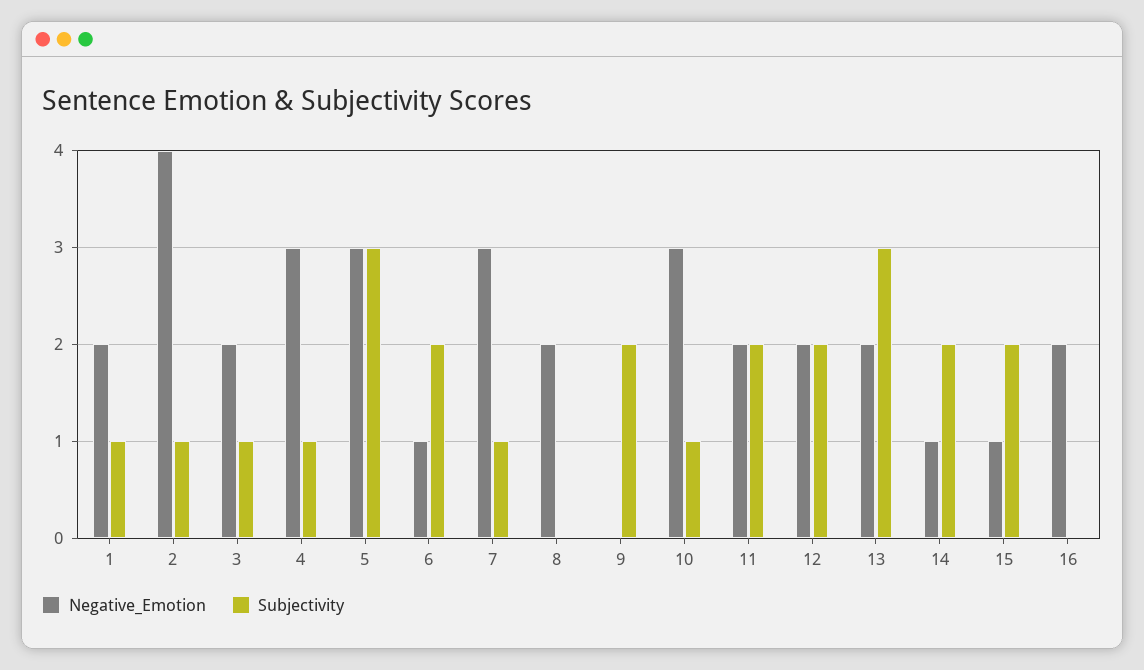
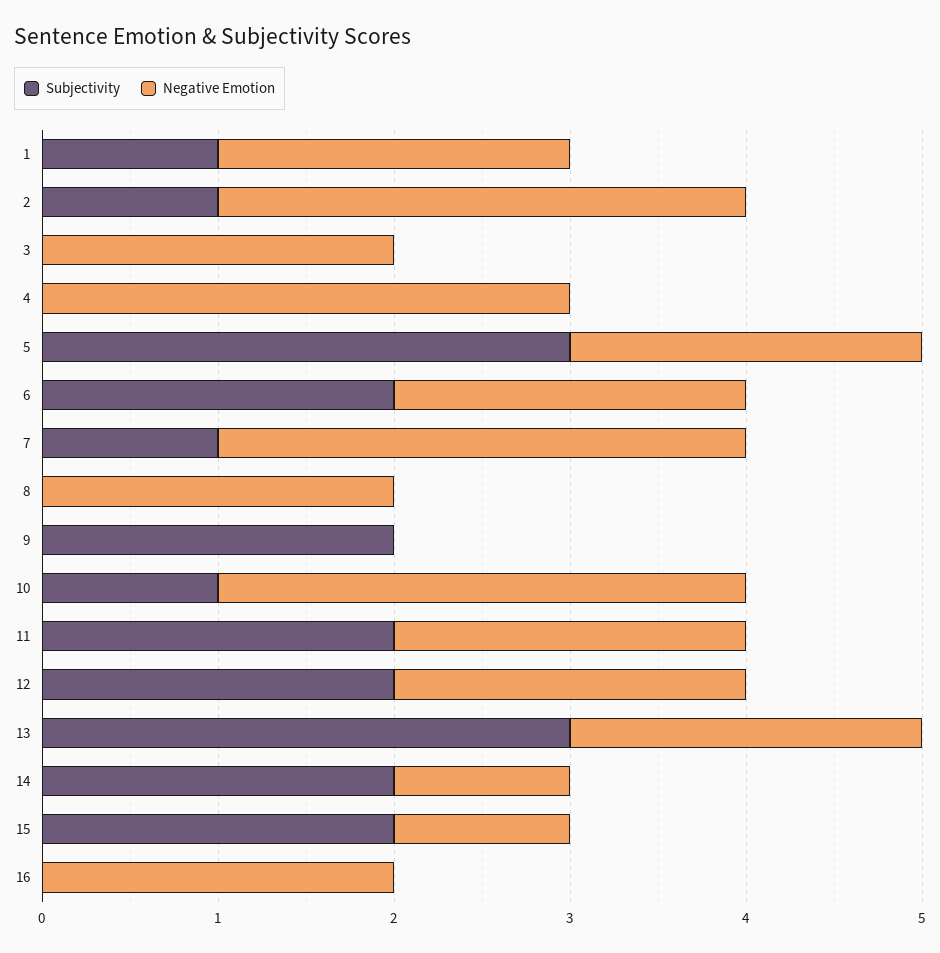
Negative_Emotion, 2: 4 -> 3
Subjectivity, 3: 1 -> 0
Subjectivity, 4: 1 -> 0
Negative_Emotion, 5: 3 -> 2
Negative_Emotion, 6: 1 -> 2

